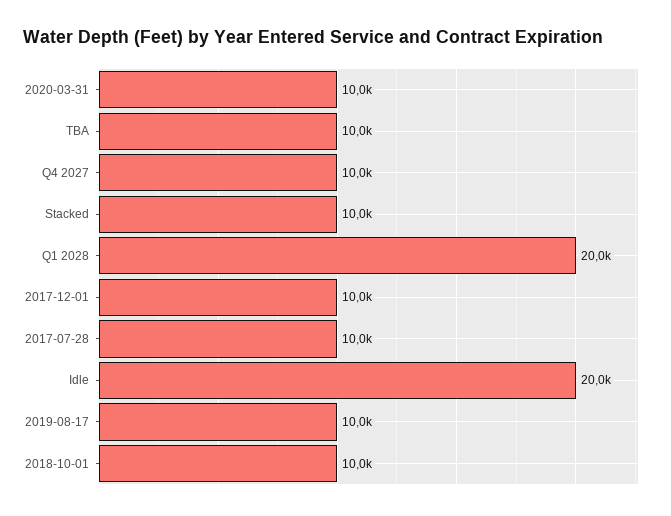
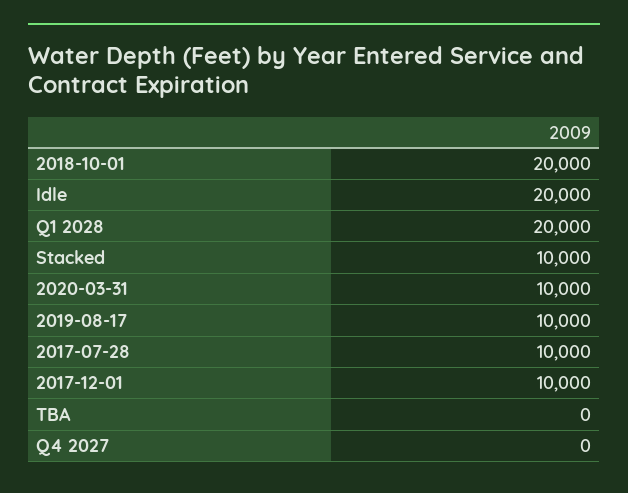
TBA: 10000 -> 0
Q4 2027: 10000 -> 0
2018-10-01: 10000 -> 20000

